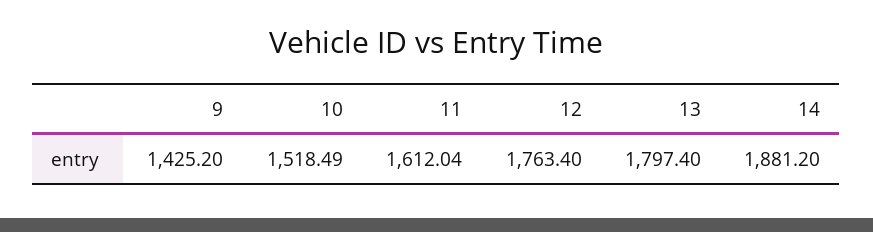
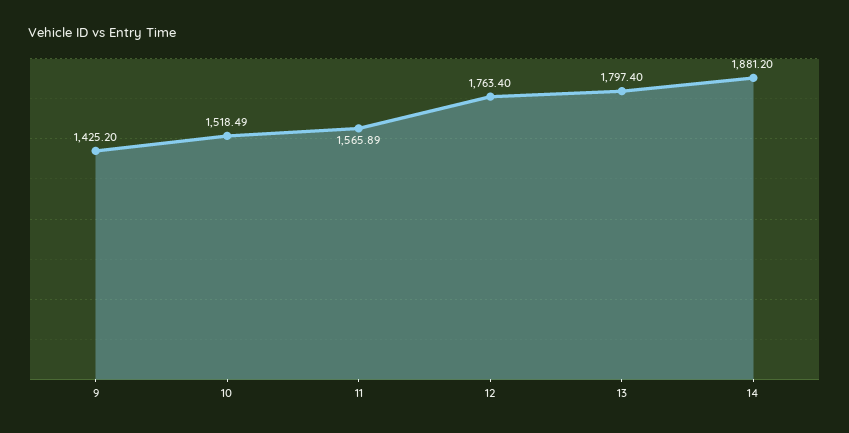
11: 1612.04 -> 1565.89

